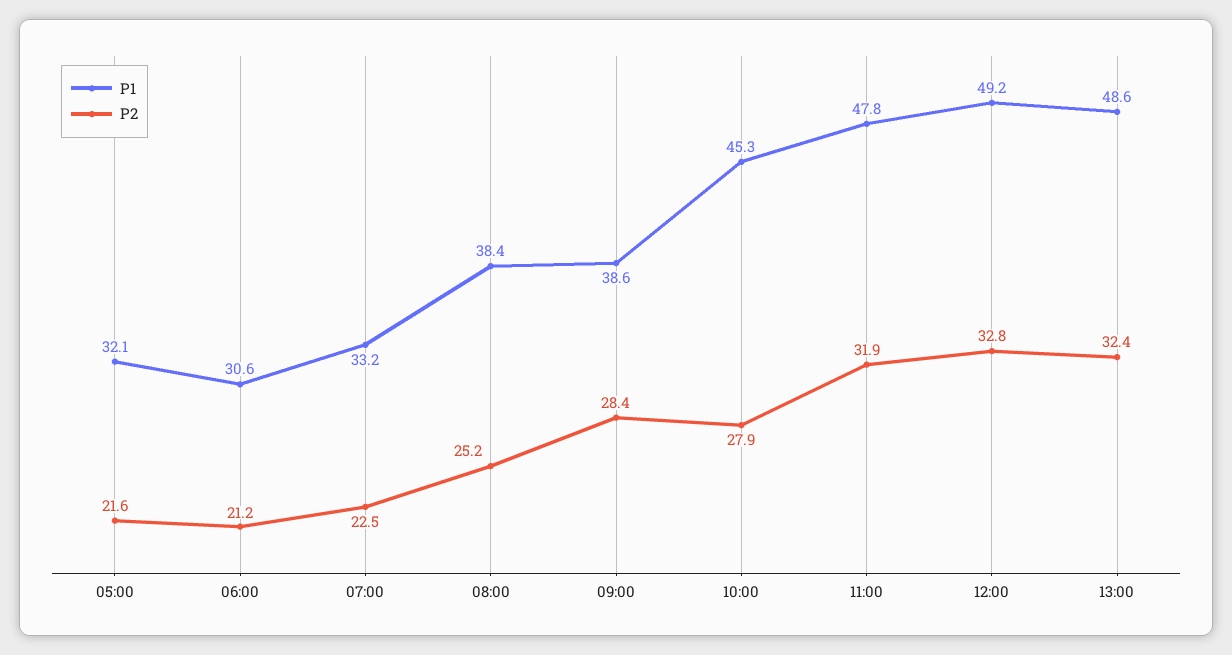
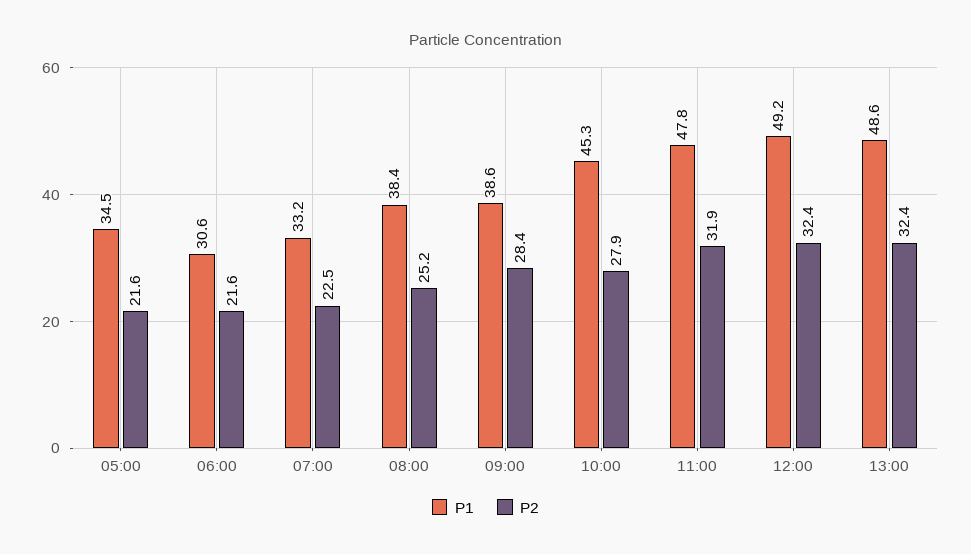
P1, 05:00: 32.1 -> 34.5
P2, 06:00: 21.2 -> 21.6
P2, 12:00: 32.8 -> 32.4

